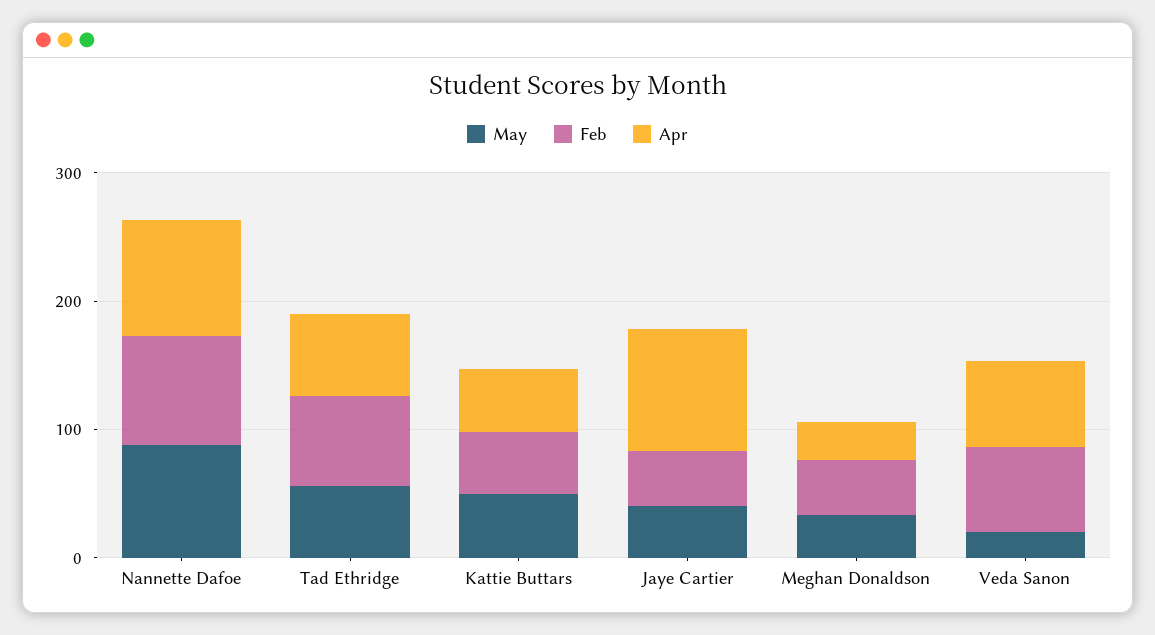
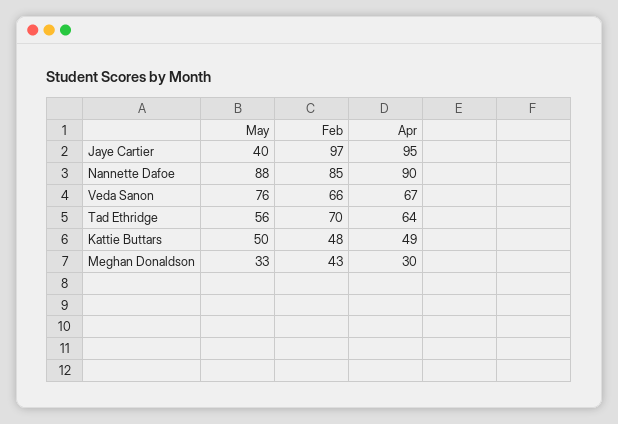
Feb, Jaye Cartier: 40 -> 97
May, Veda Sanon: 20 -> 76

